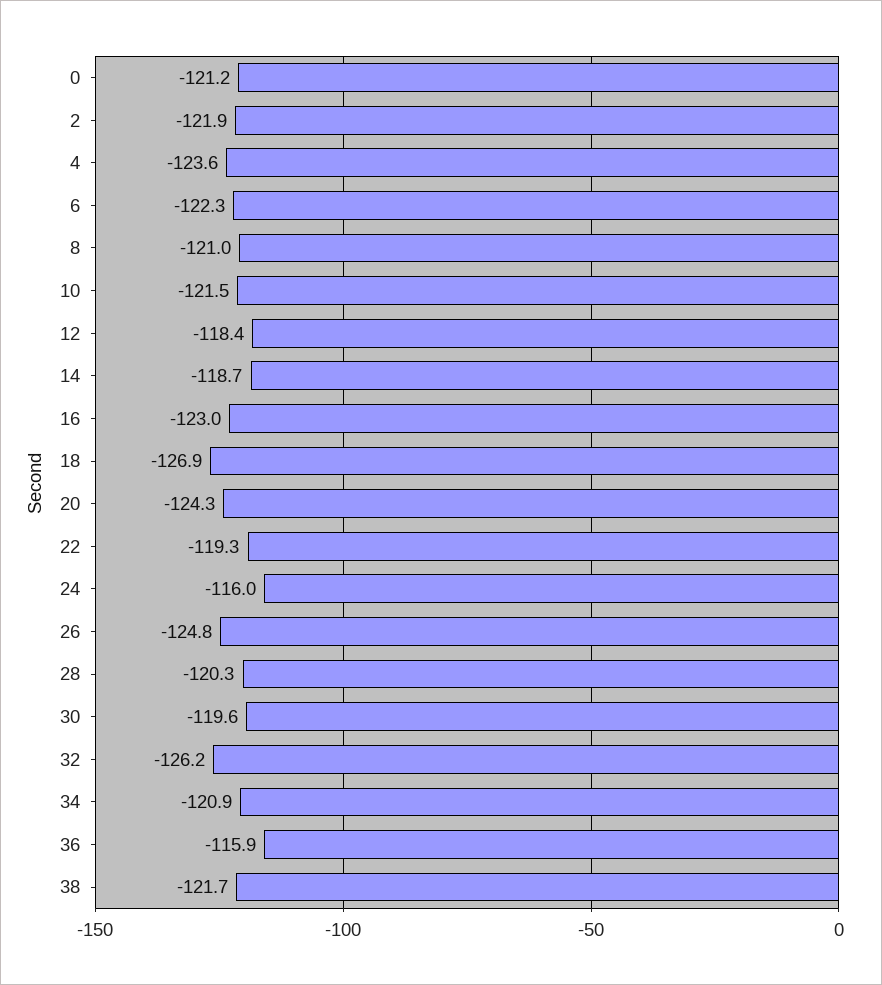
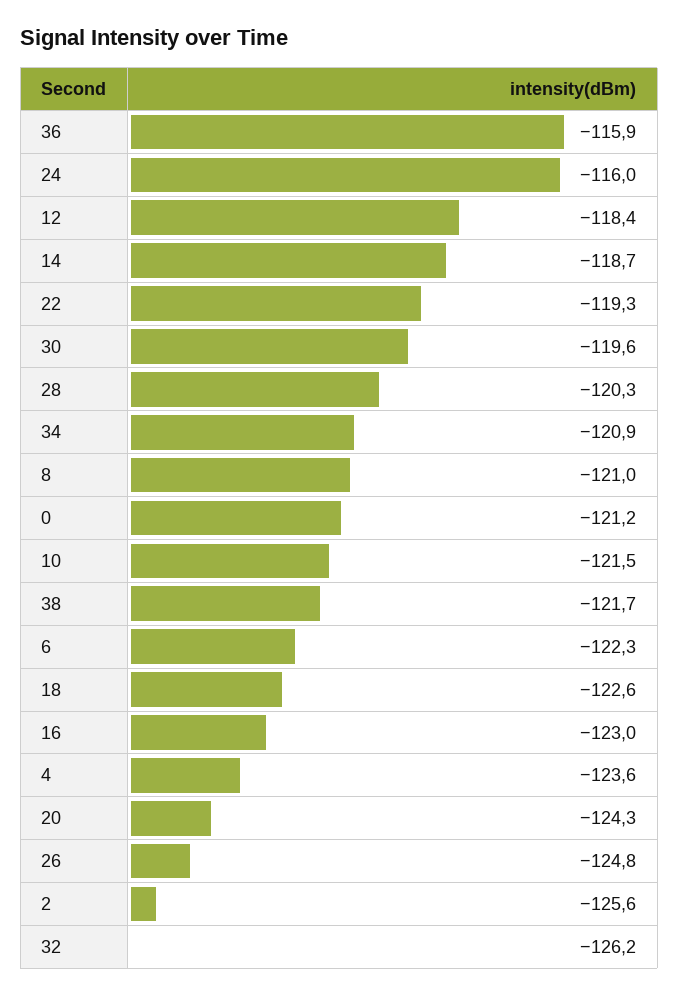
2: -121.9 -> -125.6
18: -126.9 -> -122.6

